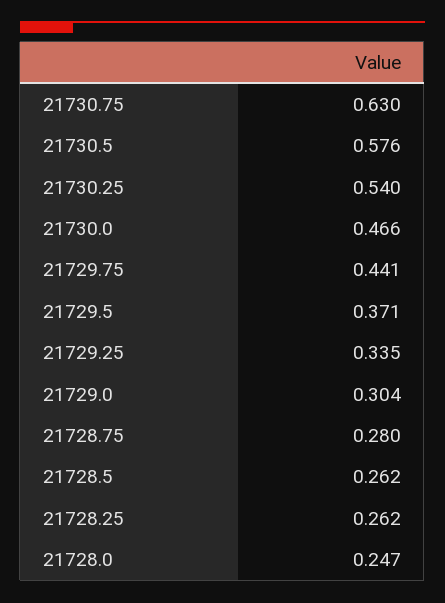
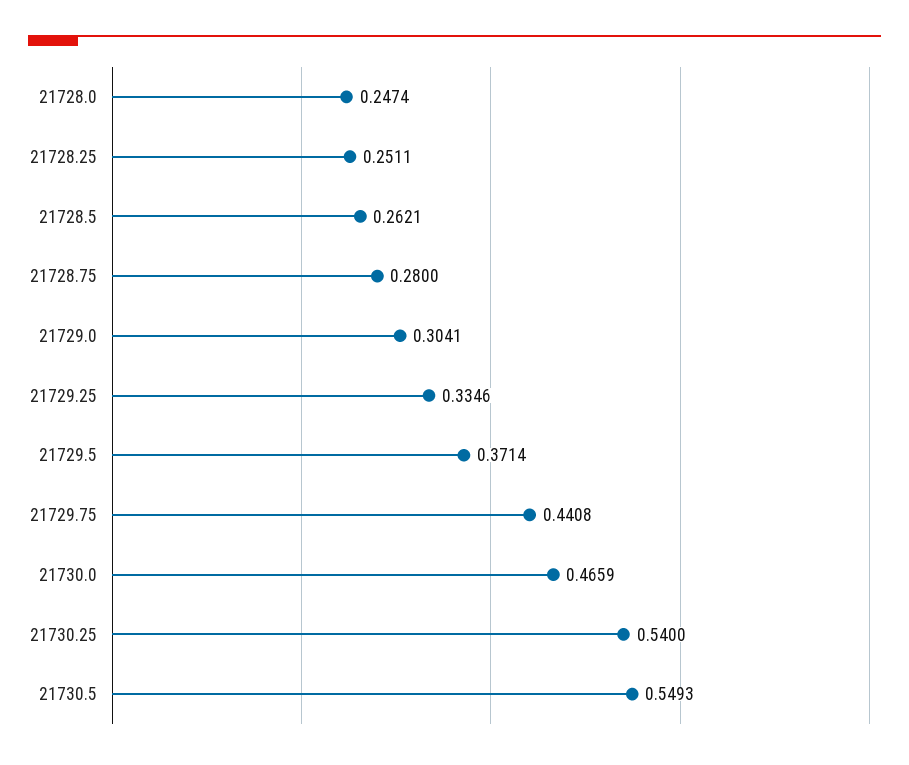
21730.75: 0.63 -> none
21730.5: 0.576 -> 0.5493
21728.25: 0.262 -> 0.2511

